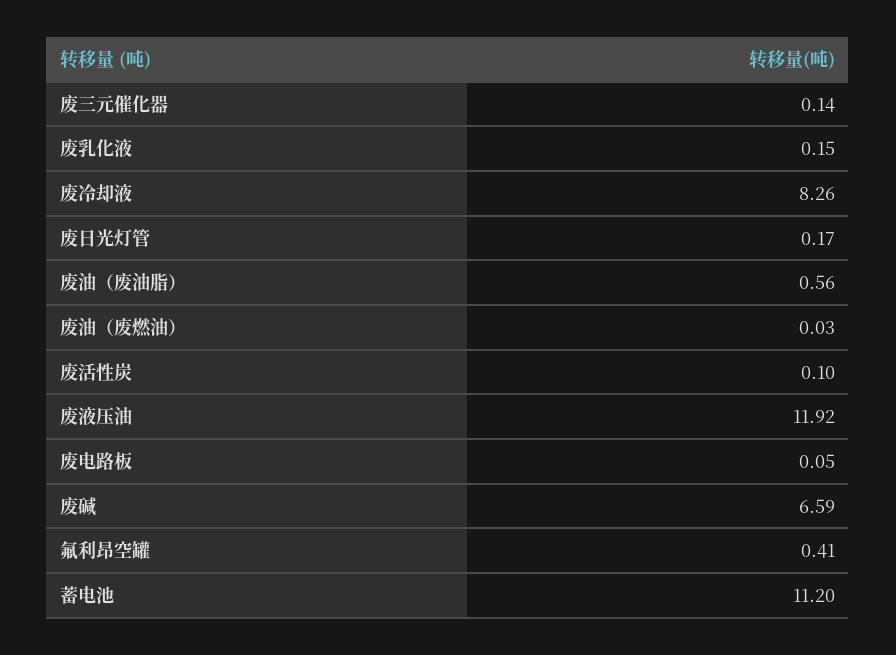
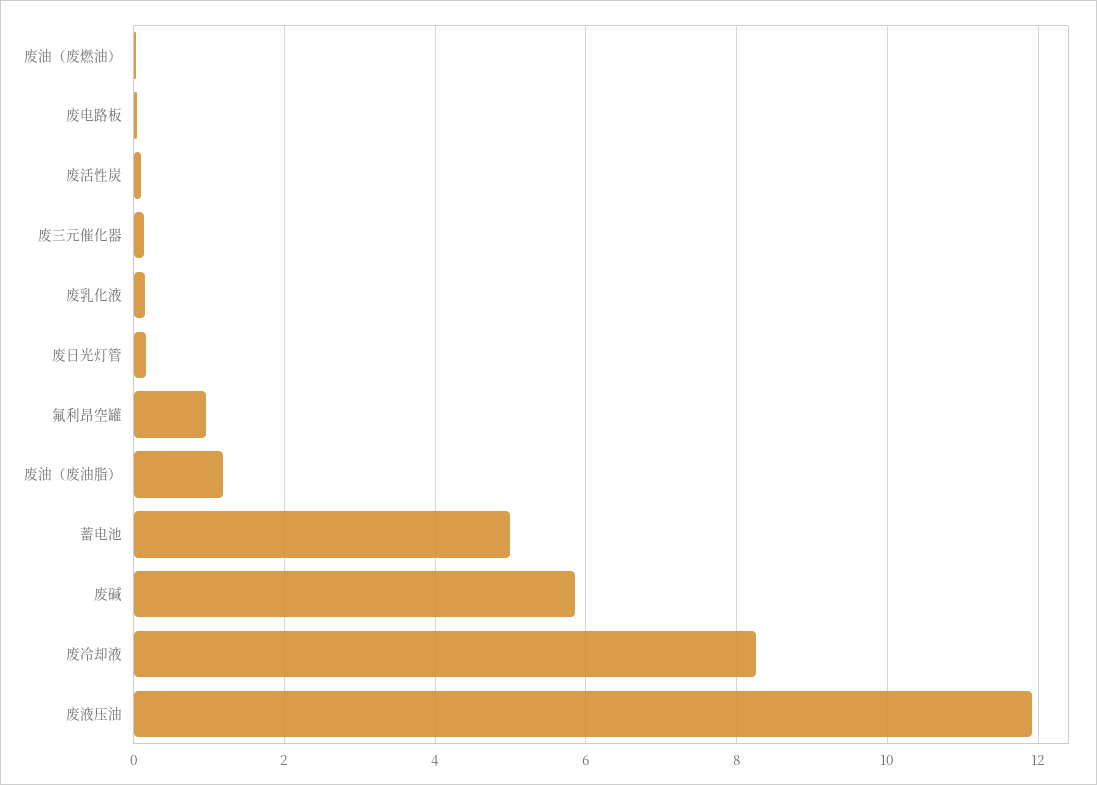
废油（废油脂）: 0.56 -> 1.2
废碱: 6.59 -> 5.8
氟利昂空罐: 0.41 -> 1
蓄电池: 11.2 -> 5

